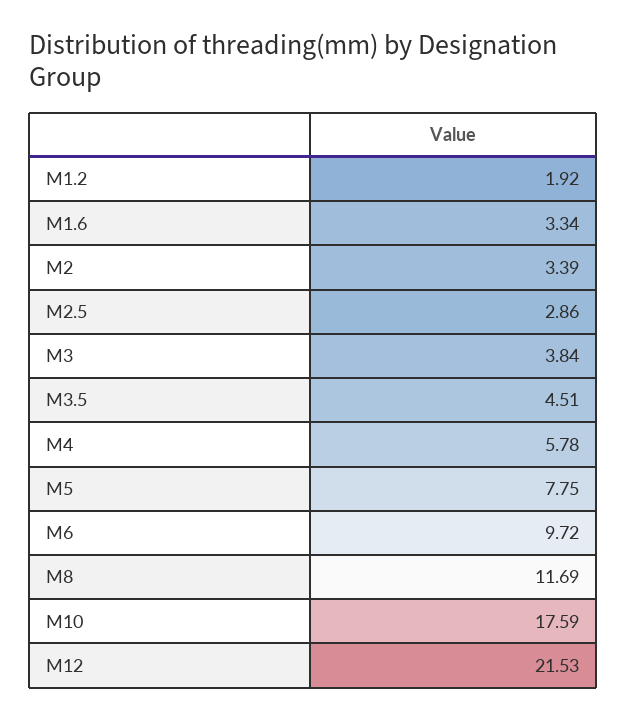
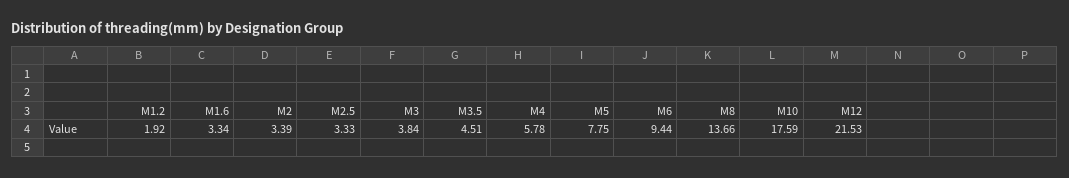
M2.5: 2.86 -> 3.33
M6: 9.72 -> 9.44
M8: 11.69 -> 13.66

